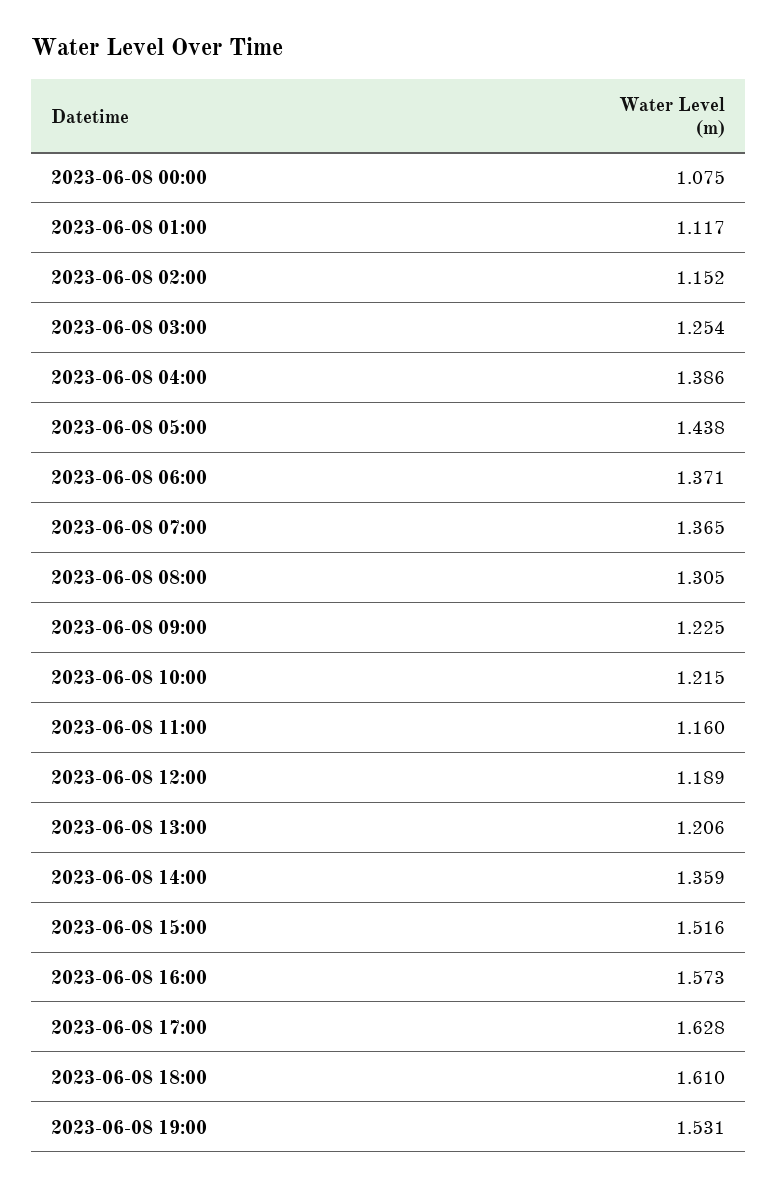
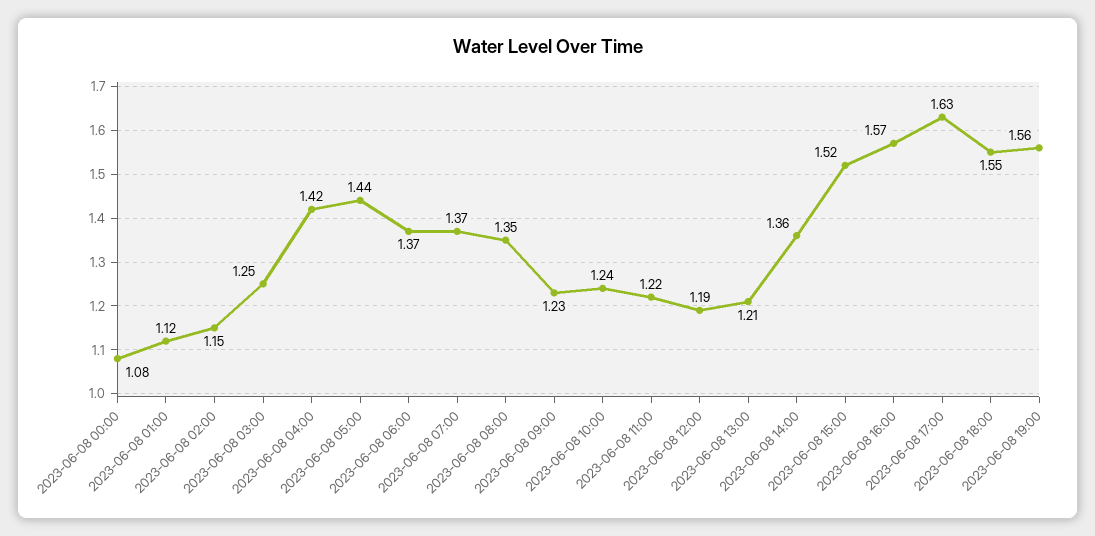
2023-06-08 04:00: 1.386 -> 1.42
2023-06-08 08:00: 1.305 -> 1.35
2023-06-08 10:00: 1.215 -> 1.24
2023-06-08 11:00: 1.16 -> 1.22
2023-06-08 18:00: 1.61 -> 1.55
2023-06-08 19:00: 1.531 -> 1.56

